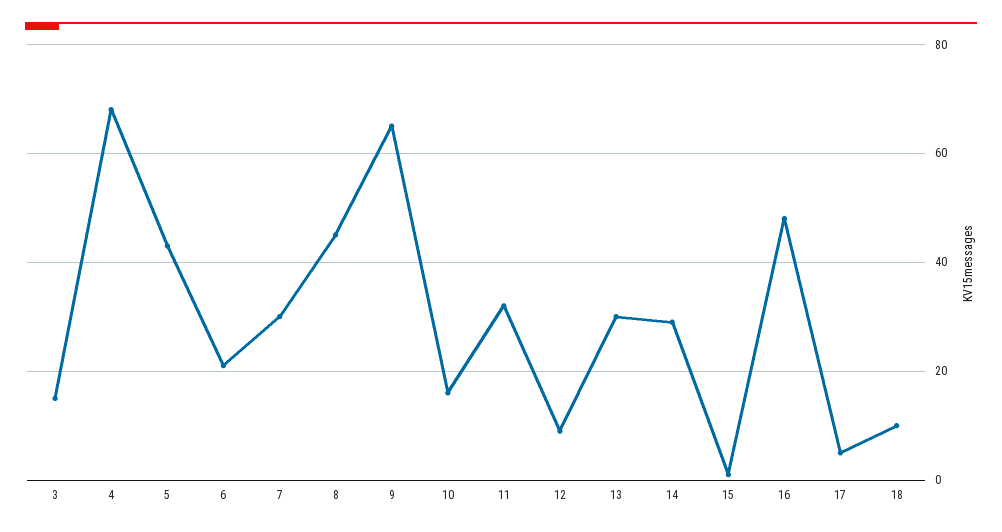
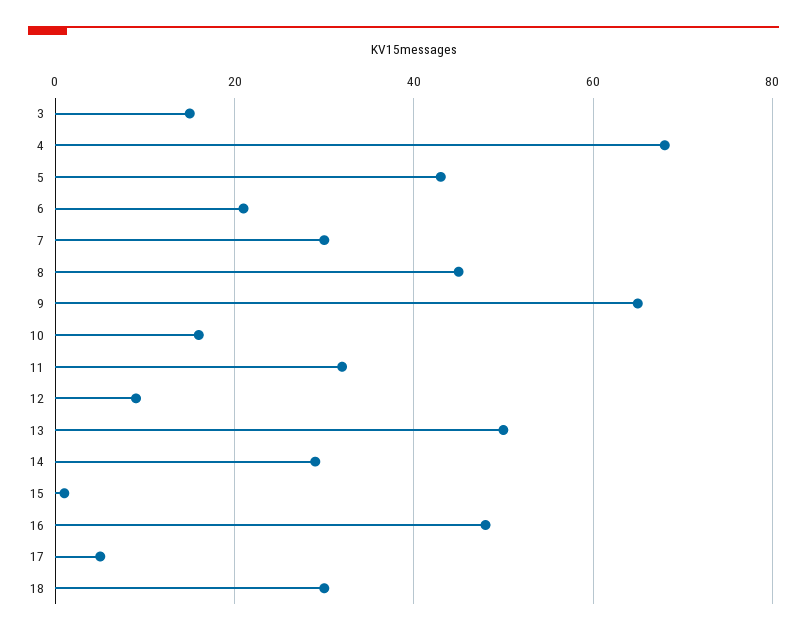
13: 30 -> 50
18: 10 -> 30

